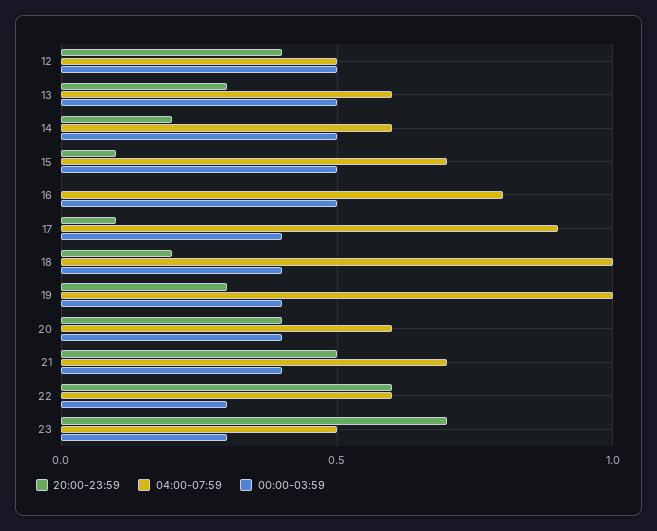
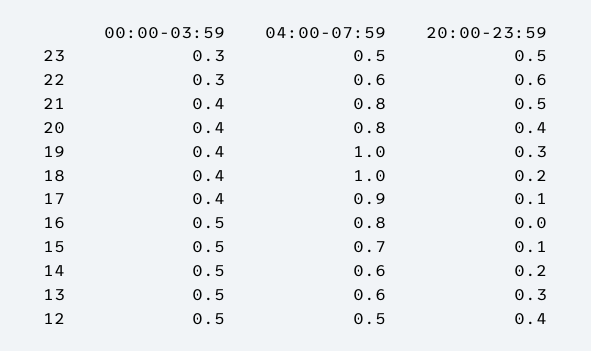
04:00-07:59, 20: 0.6 -> 0.8
04:00-07:59, 21: 0.7 -> 0.8
20:00-23:59, 23: 0.7 -> 0.5

